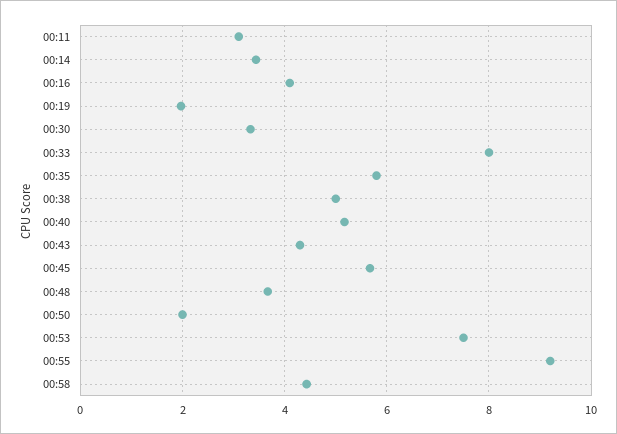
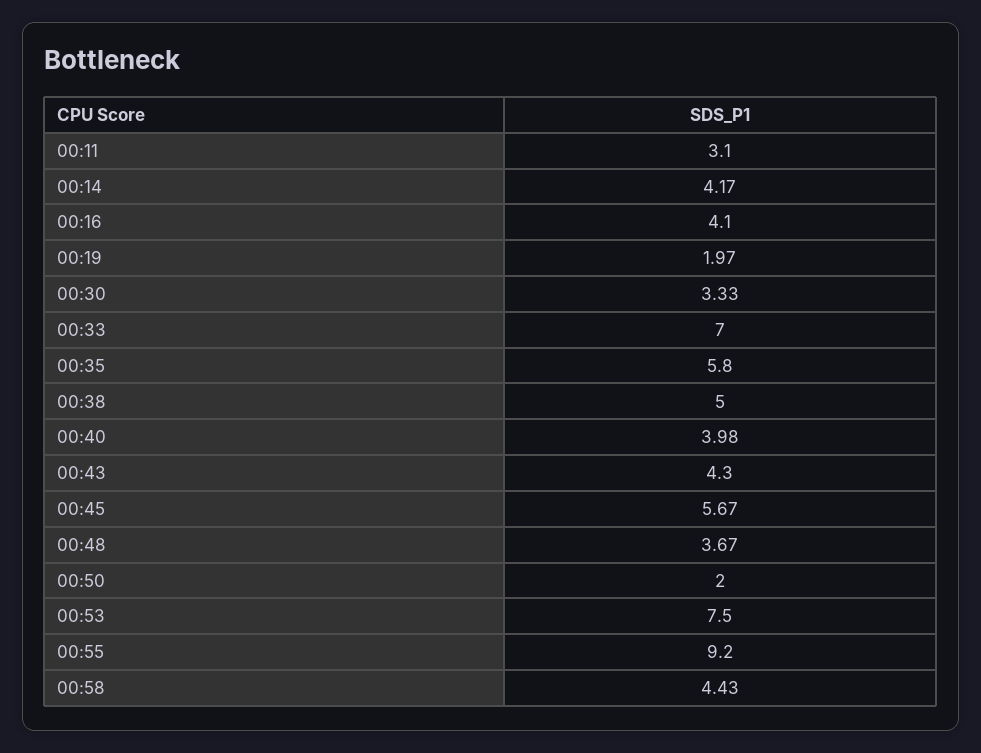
00:14: 3.4 -> 4.17
00:33: 8 -> 7
00:40: 5.2 -> 3.98

